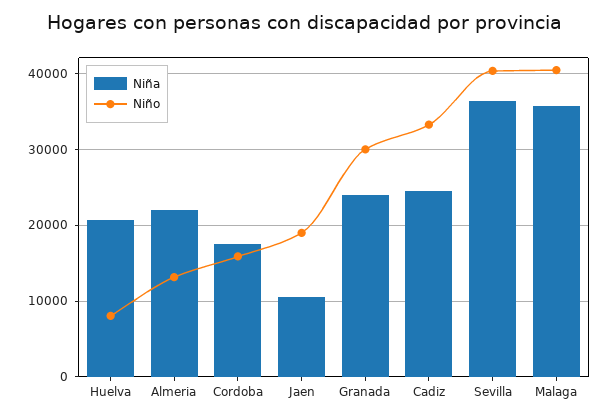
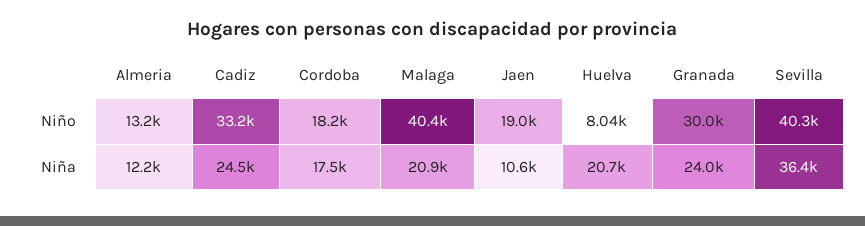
Niña, Almeria: 22000 -> 12200
Niño, Cordoba: 16000 -> 18200
Niña, Malaga: 36000 -> 20900

